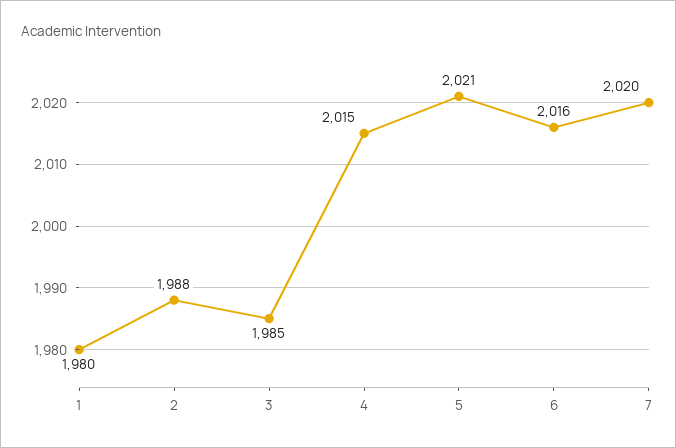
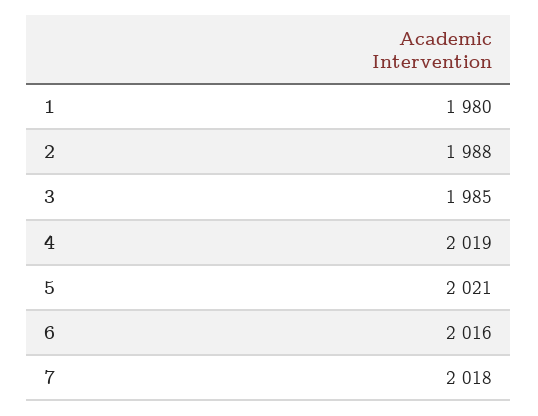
4: 2015 -> 2019
7: 2020 -> 2018

